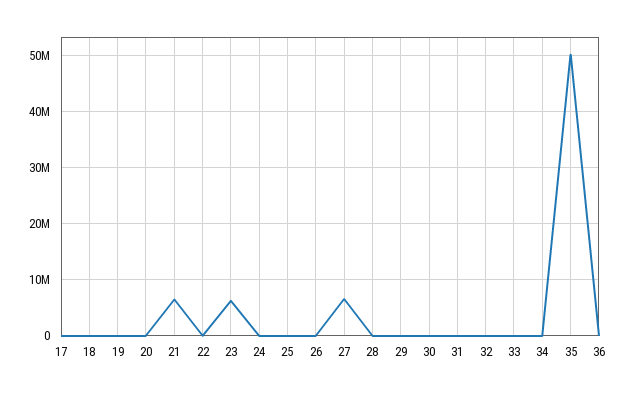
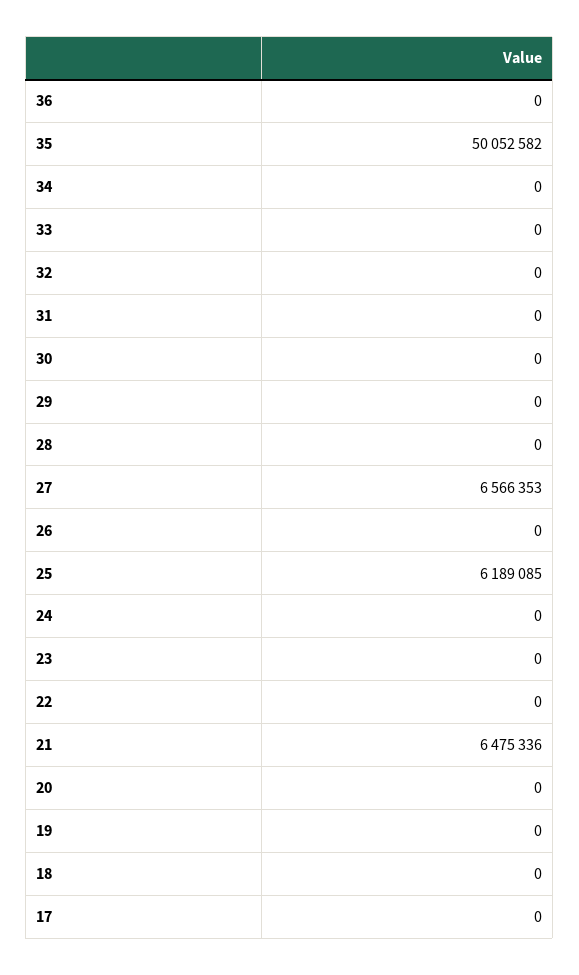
23: 6000000 -> 0
25: 0 -> 6189085

